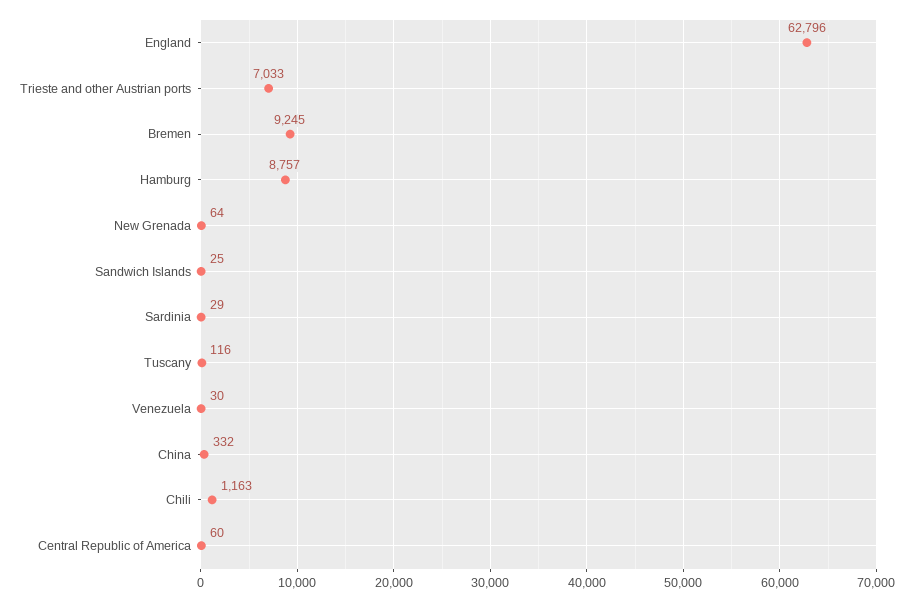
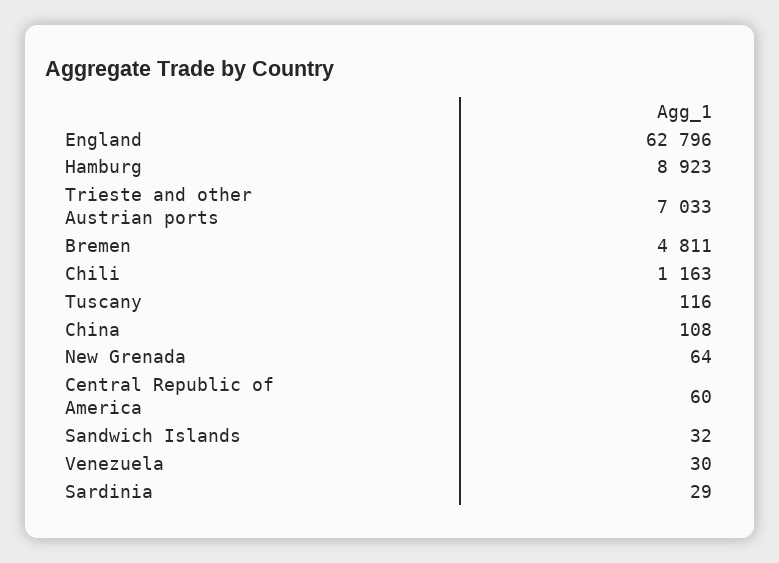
Bremen: 9245 -> 4811
Hamburg: 8757 -> 8923
Sandwich Islands: 25 -> 32
China: 332 -> 108

